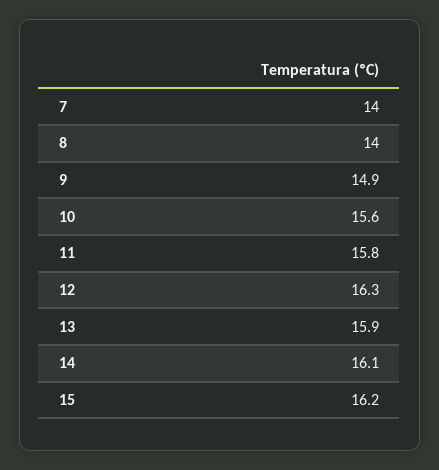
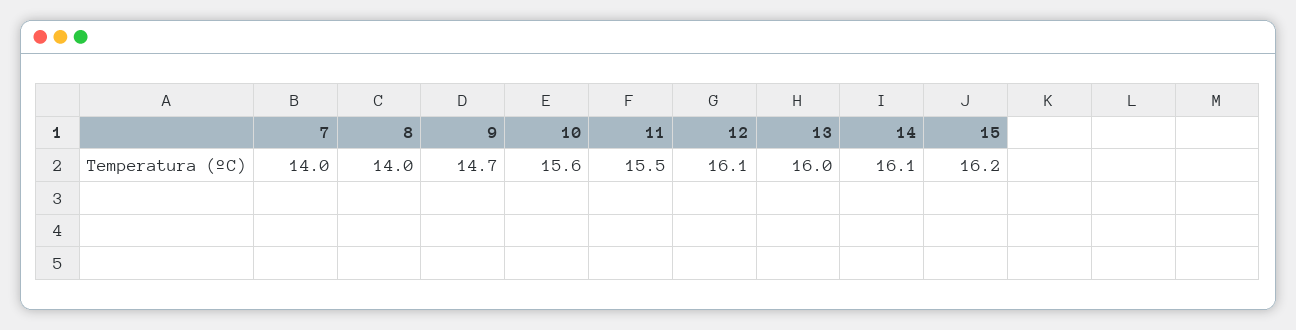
9: 14.9 -> 14.7
11: 15.8 -> 15.5
12: 16.3 -> 16.1
13: 15.9 -> 16

